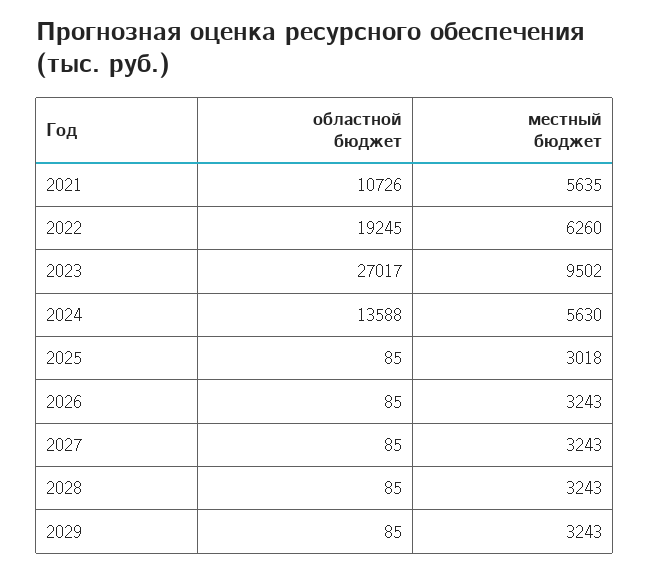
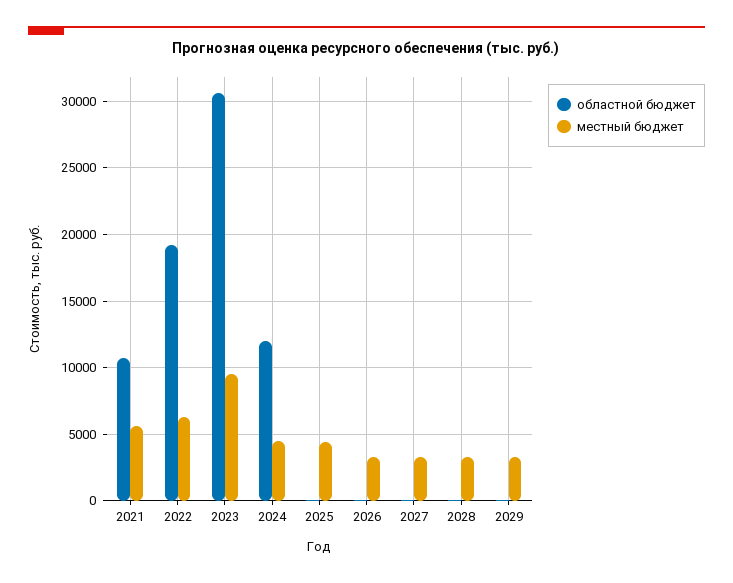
областной бюджет, 2023: 27017 -> 30500
областной бюджет, 2024: 13588 -> 12000
местный бюджет, 2024: 5630 -> 4500
местный бюджет, 2025: 3018 -> 4500

